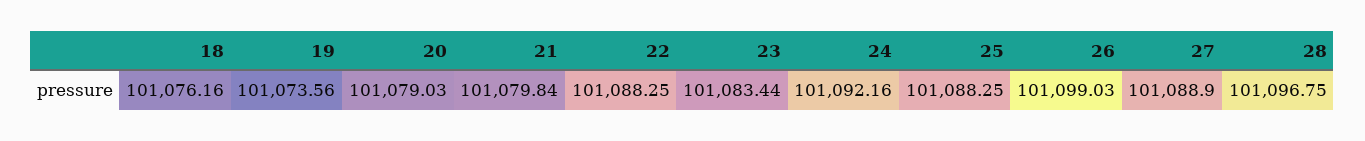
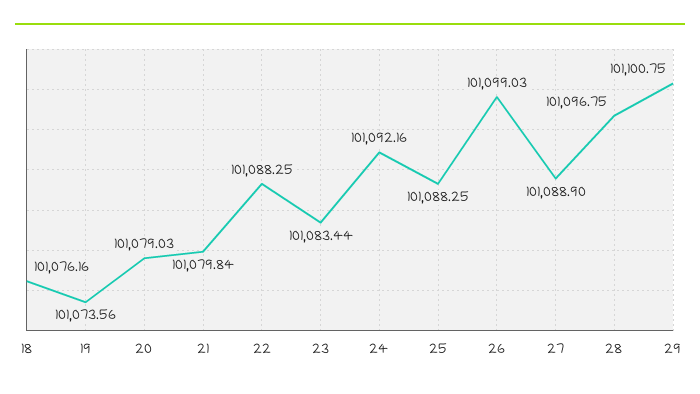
29: none -> 101100.75

